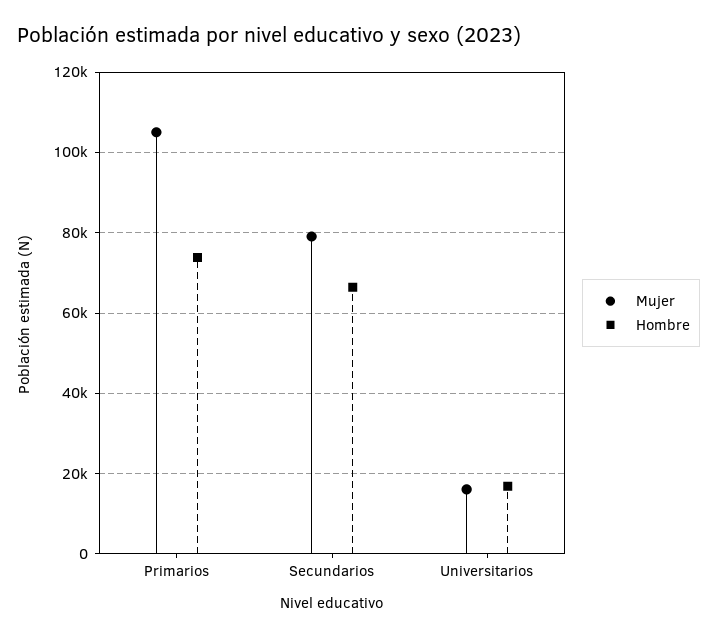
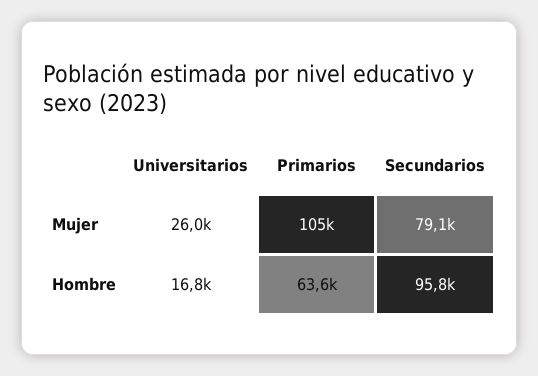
Hombre, Primarios: 74000 -> 63600
Hombre, Secundarios: 66000 -> 95800
Mujer, Universitarios: 16000 -> 26000

